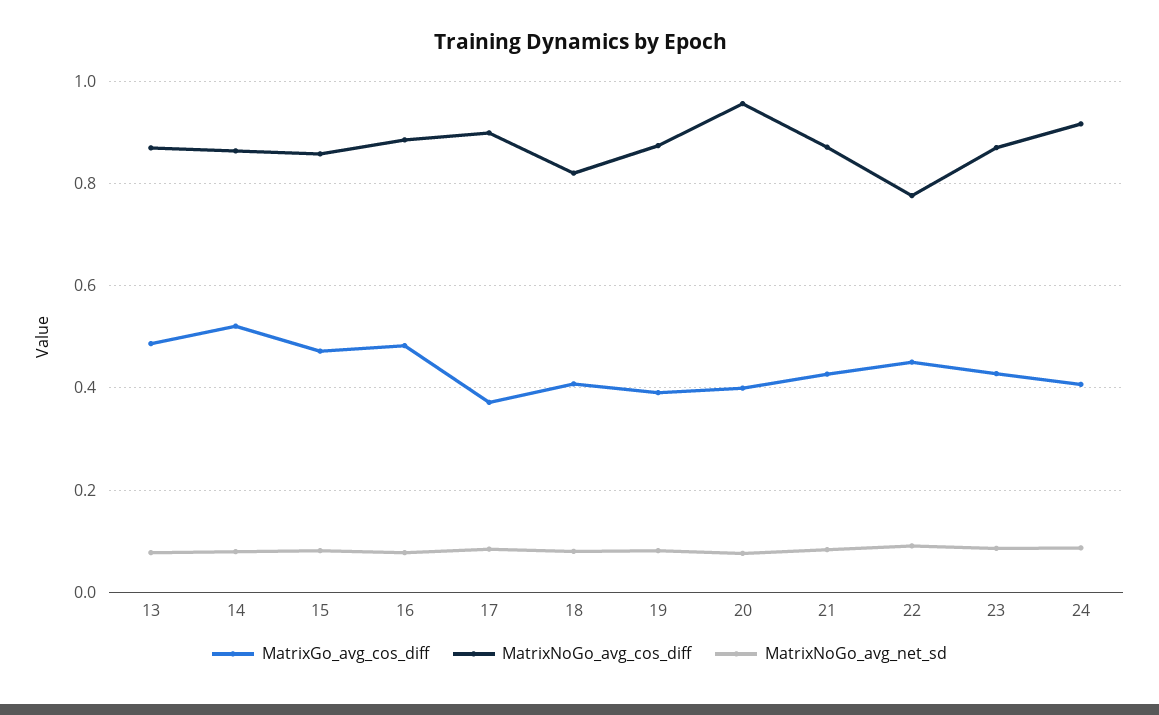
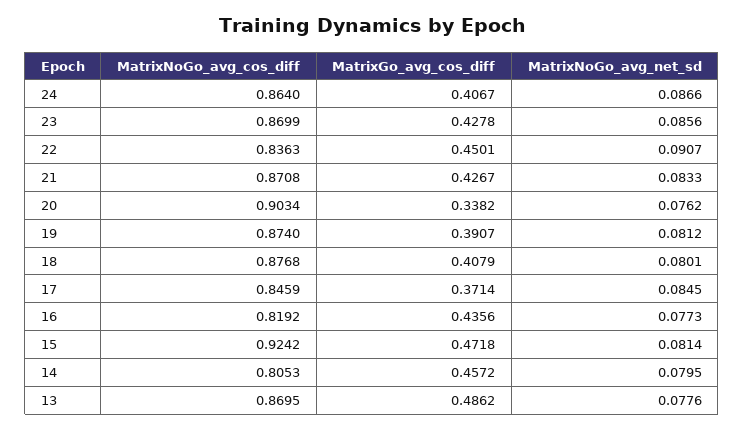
MatrixGo_avg_cos_diff, 14: 0.52 -> 0.4572
MatrixNoGo_avg_cos_diff, 14: 0.86 -> 0.8053
MatrixNoGo_avg_cos_diff, 15: 0.86 -> 0.9242
MatrixGo_avg_cos_diff, 16: 0.48 -> 0.4356
MatrixNoGo_avg_cos_diff, 16: 0.88 -> 0.8192
MatrixNoGo_avg_cos_diff, 17: 0.9 -> 0.8459
MatrixNoGo_avg_cos_diff, 18: 0.82 -> 0.8768
MatrixGo_avg_cos_diff, 20: 0.4 -> 0.3382
MatrixNoGo_avg_cos_diff, 20: 0.96 -> 0.9034
MatrixNoGo_avg_cos_diff, 22: 0.78 -> 0.8363
MatrixNoGo_avg_cos_diff, 24: 0.92 -> 0.864

